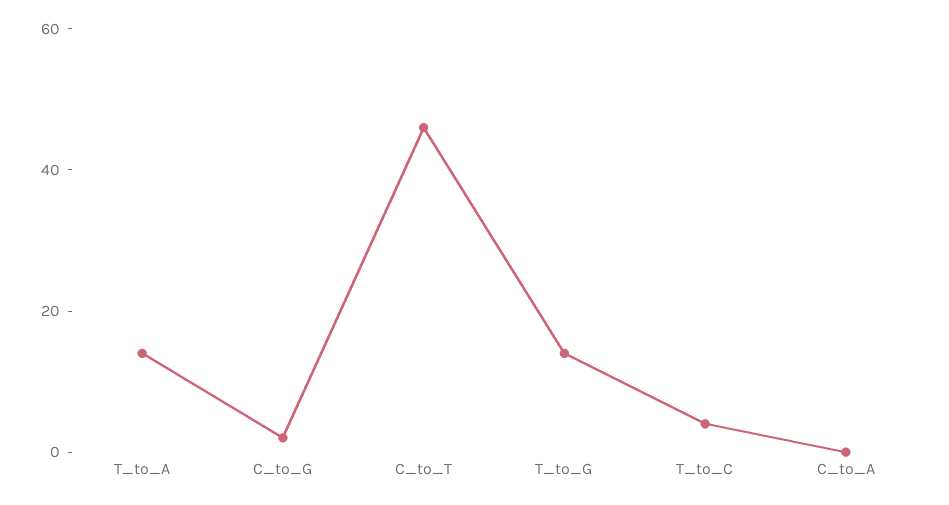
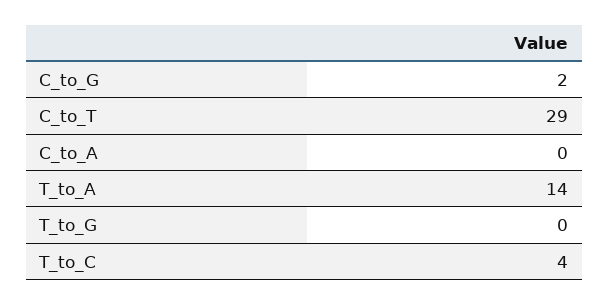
C_to_T: 45 -> 29
T_to_G: 15 -> 0

